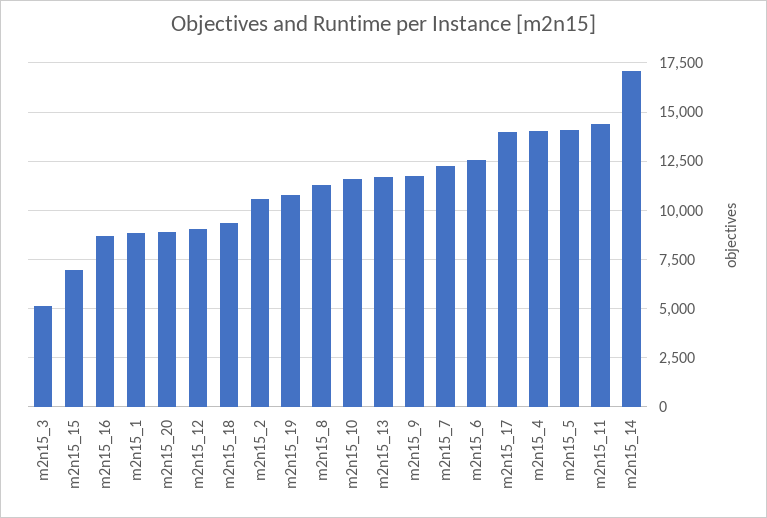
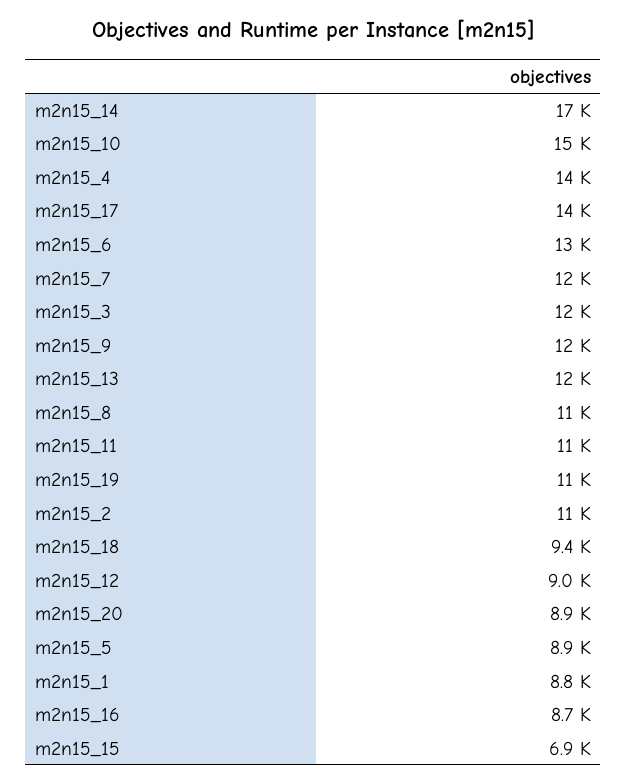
m2n15_3: 5000 -> 12000
m2n15_10: 11500 -> 15000
m2n15_5: 14000 -> 8900
m2n15_11: 14500 -> 11000

